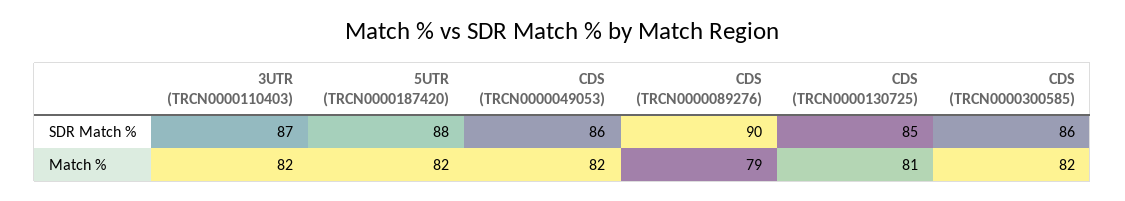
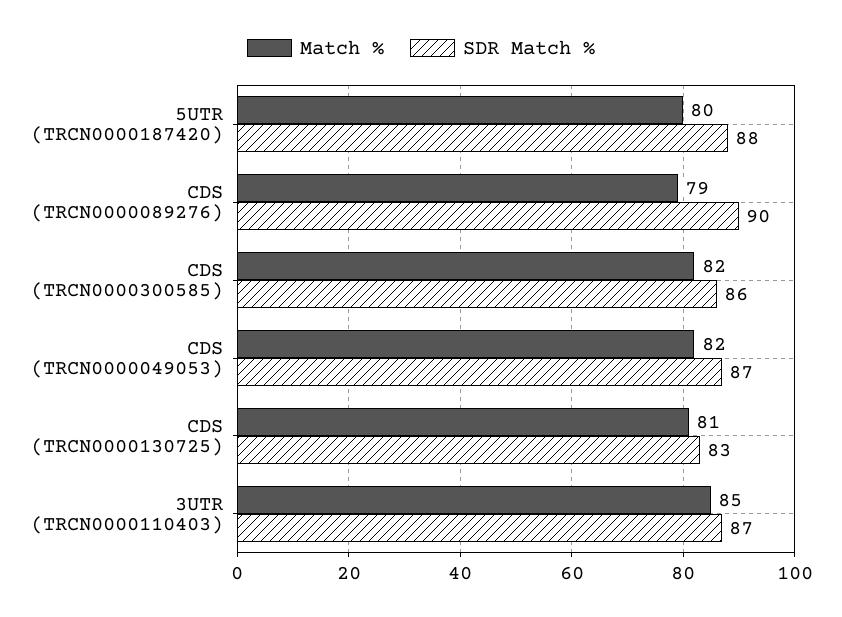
SDR Match %, CDS (TRCN0000049053): 86 -> 87
SDR Match %, CDS (TRCN0000130725): 85 -> 83
Match %, 3UTR (TRCN0000110403): 82 -> 85
Match %, 5UTR (TRCN0000187420): 82 -> 80

